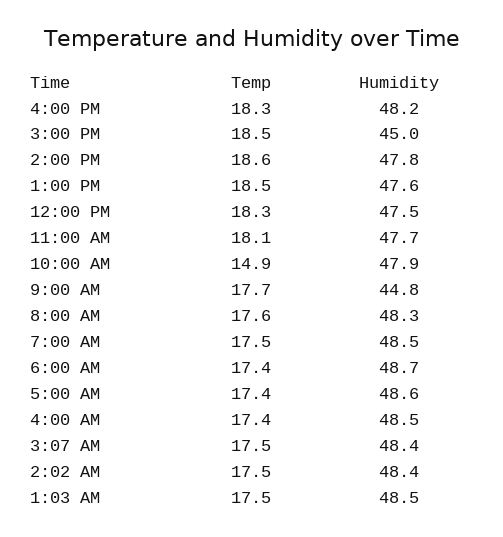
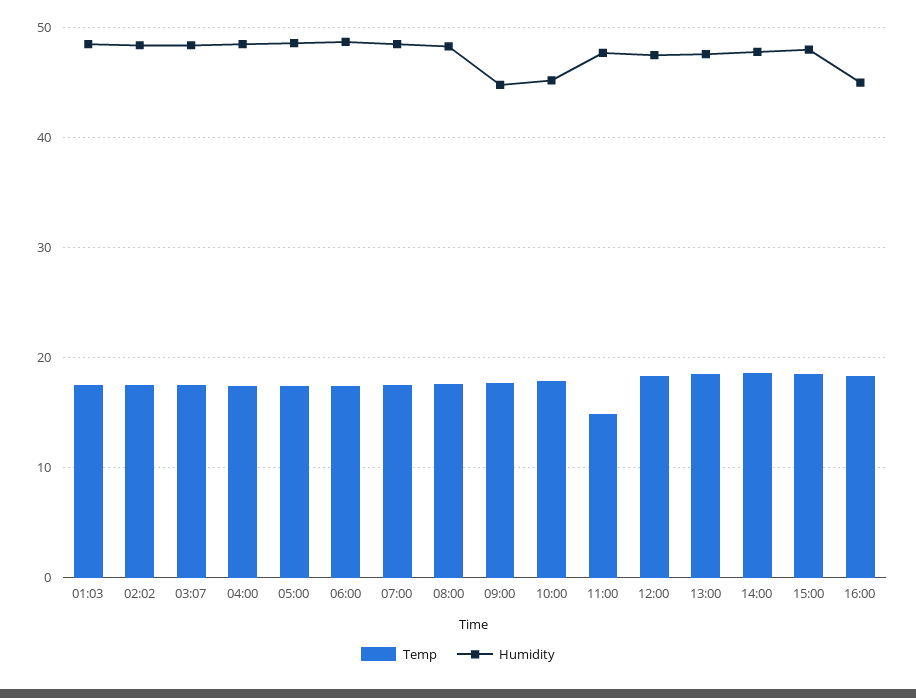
Humidity, 4:00 PM: 48.2 -> 45
Humidity, 3:00 PM: 45 -> 48
Temp, 11:00 AM: 18.1 -> 15
Temp, 10:00 AM: 14.9 -> 18
Humidity, 10:00 AM: 47.9 -> 45

